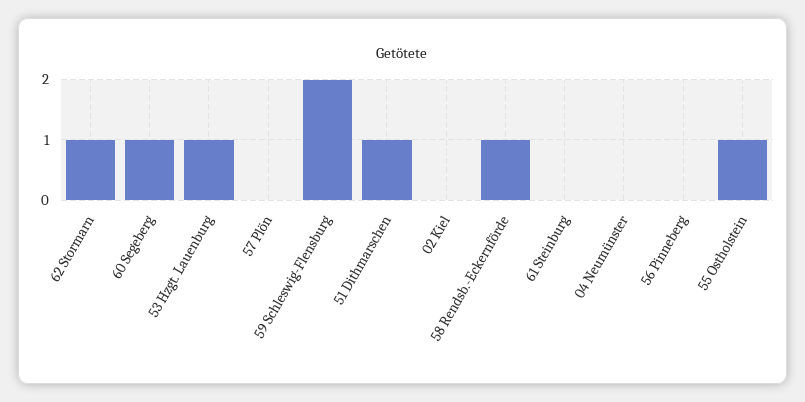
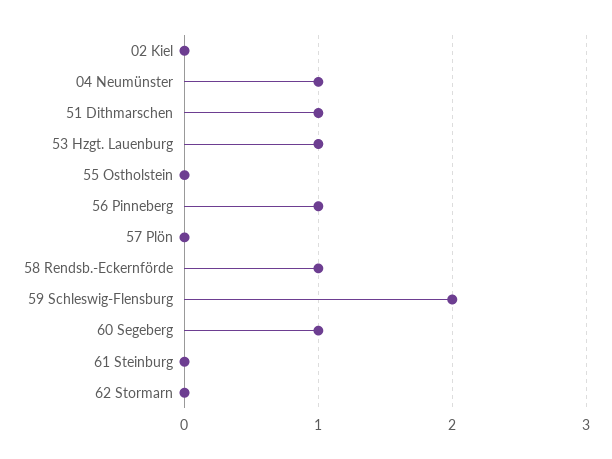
62 Stormarn: 1 -> 0
04 Neumünster: 0 -> 1
56 Pinneberg: 0 -> 1
55 Ostholstein: 1 -> 0

